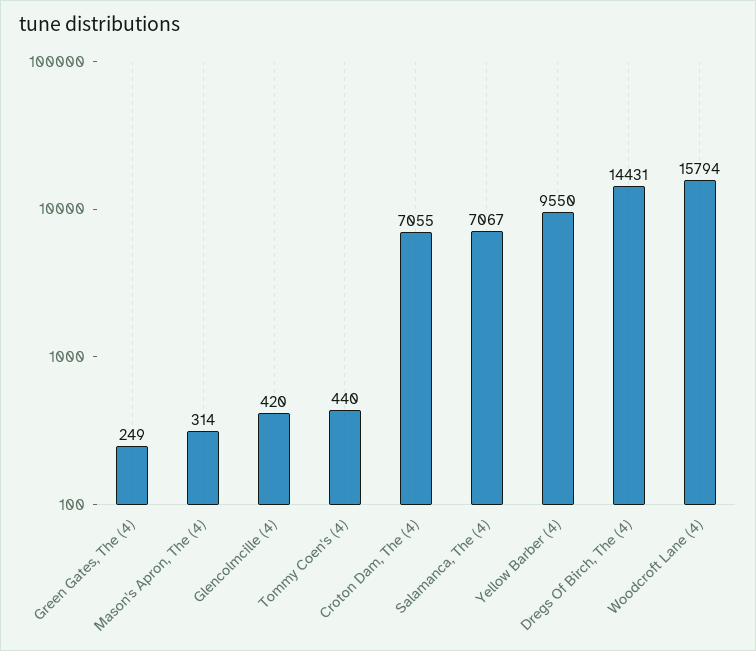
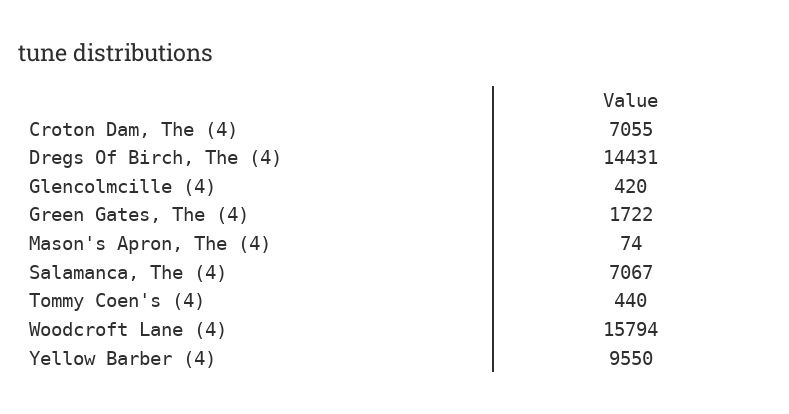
Green Gates, The (4): 249 -> 1722
Mason's Apron, The (4): 314 -> 74

